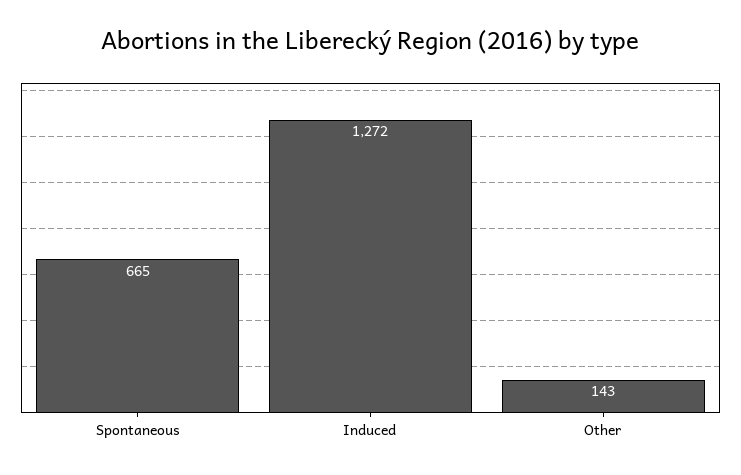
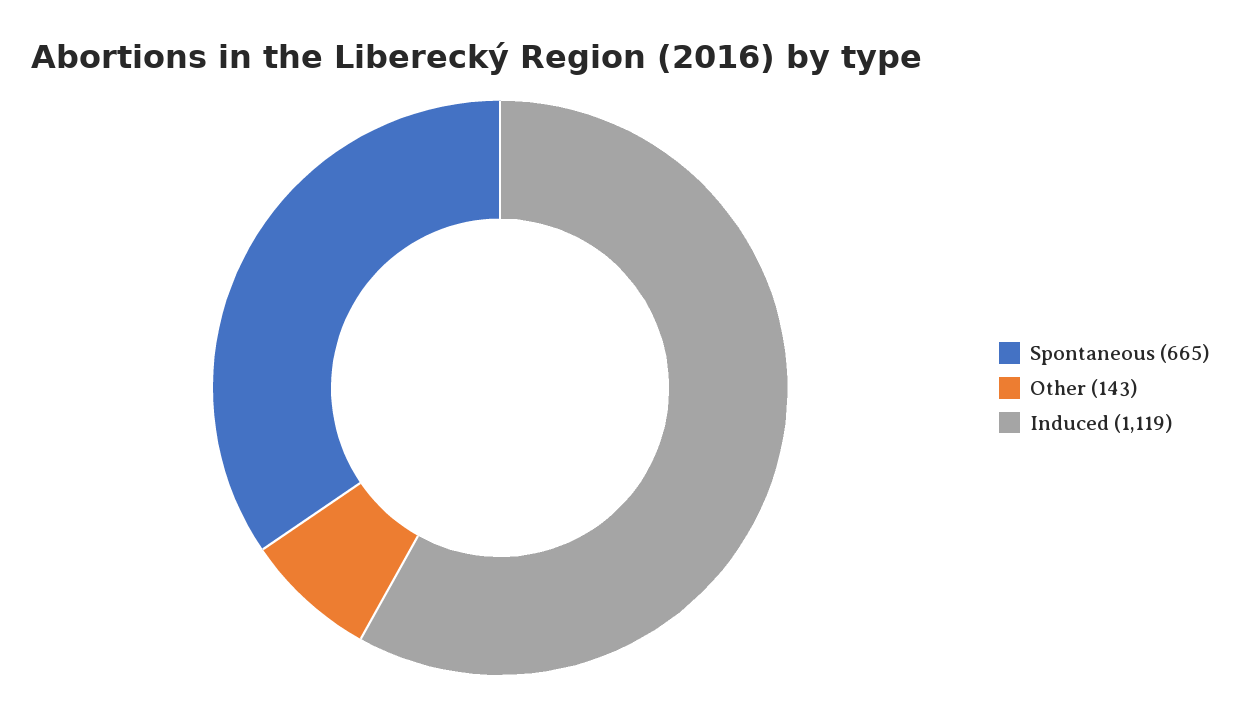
Induced: 1272 -> 1119

